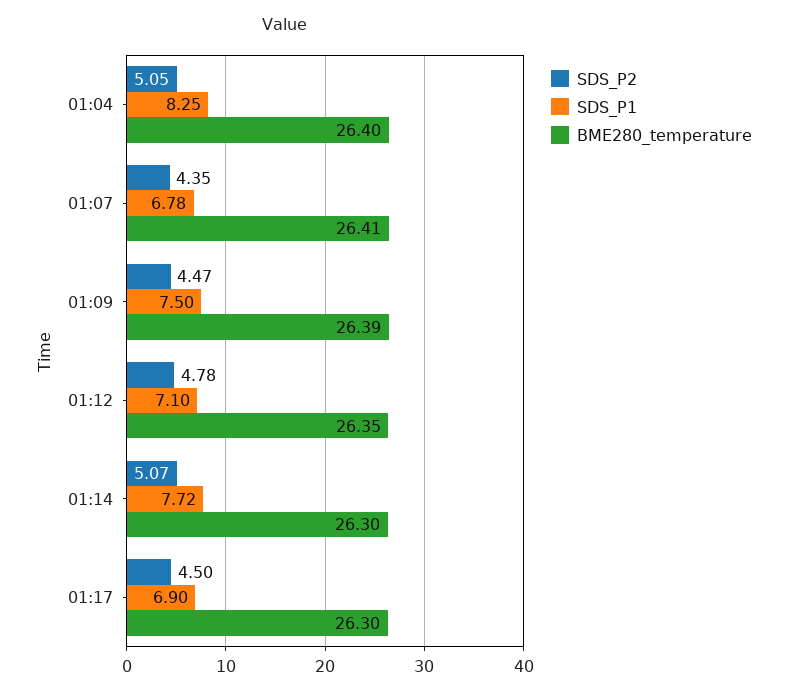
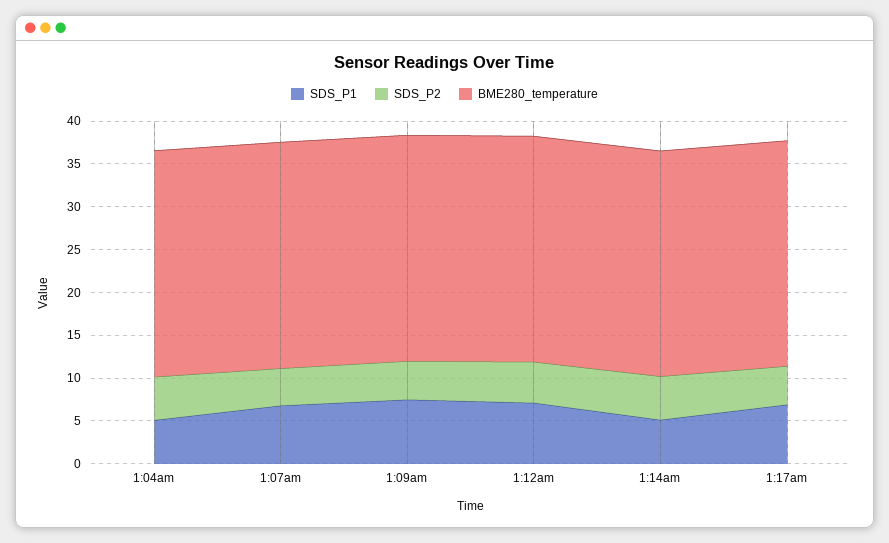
SDS_P1, 01:04: 8.25 -> 5
SDS_P1, 01:14: 7.72 -> 5

